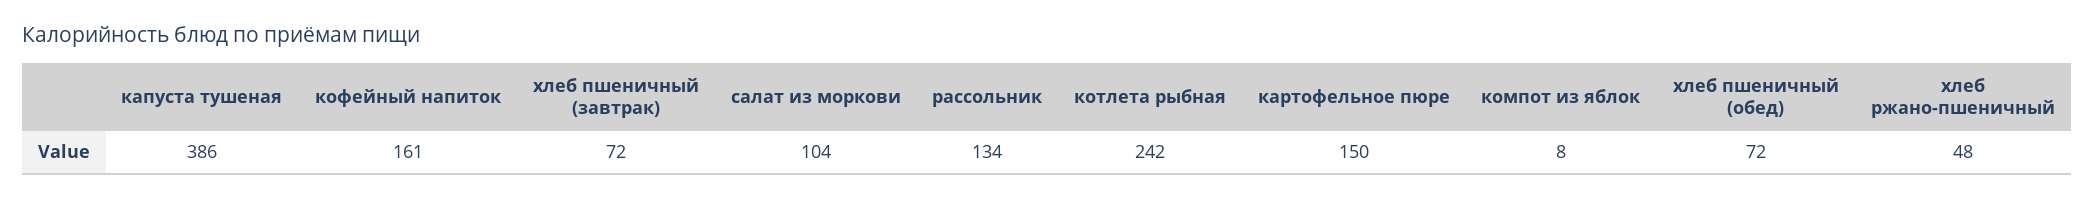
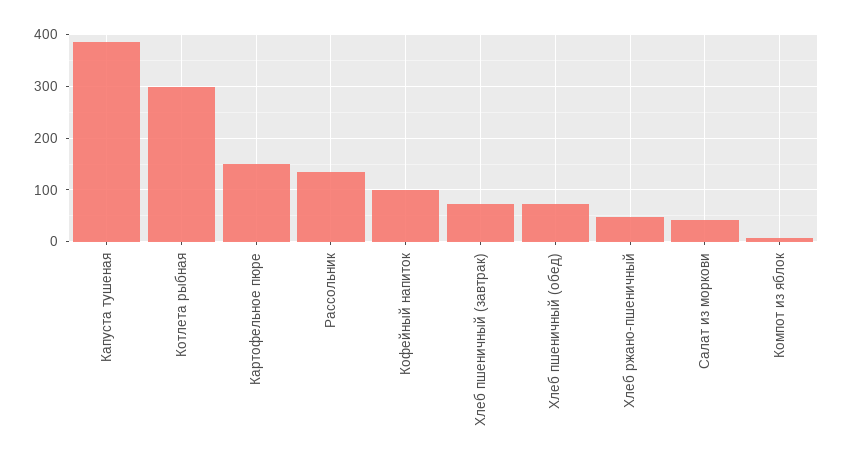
кофейный напиток: 161 -> 100
салат из моркови: 104 -> 40
котлета рыбная: 242 -> 300

